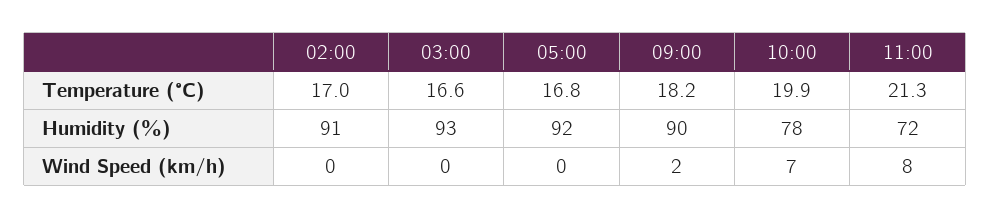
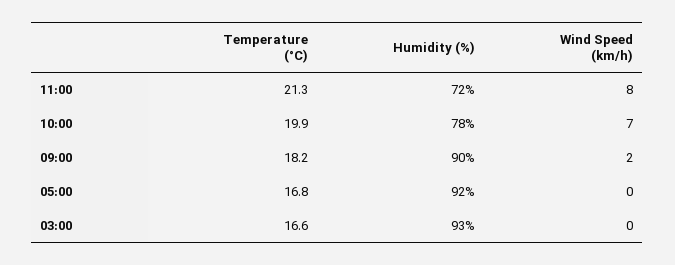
02:00, Temperature (°C): 17 -> none
02:00, Humidity (%): 91 -> none
02:00, Wind Speed (km/h): 0 -> none

